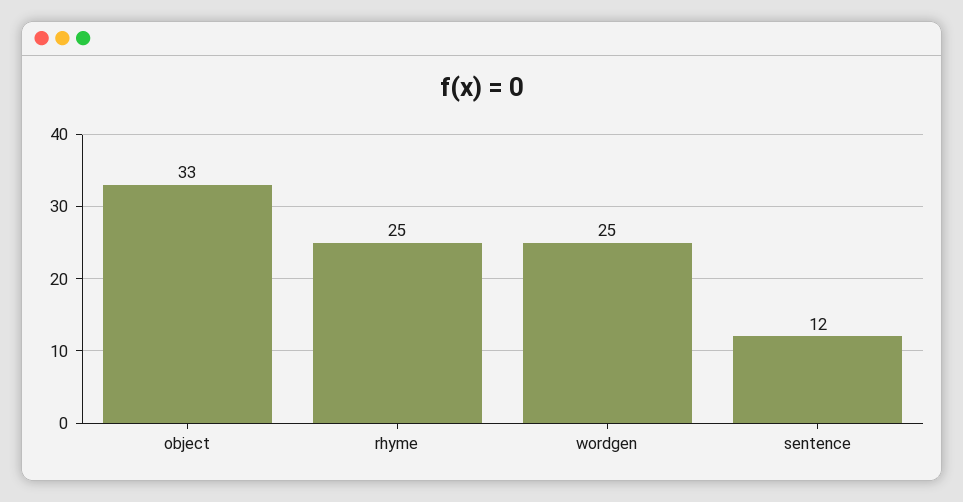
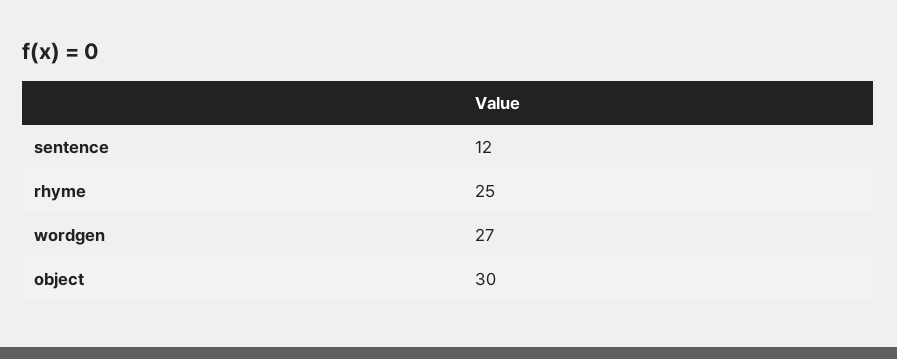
object: 33 -> 30
wordgen: 25 -> 27

